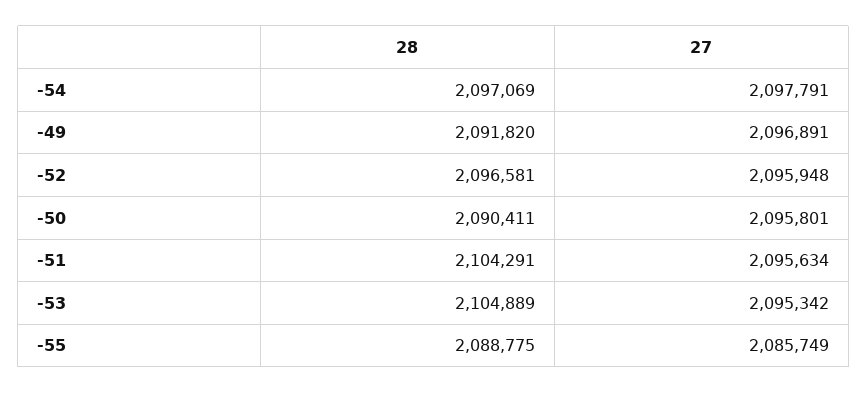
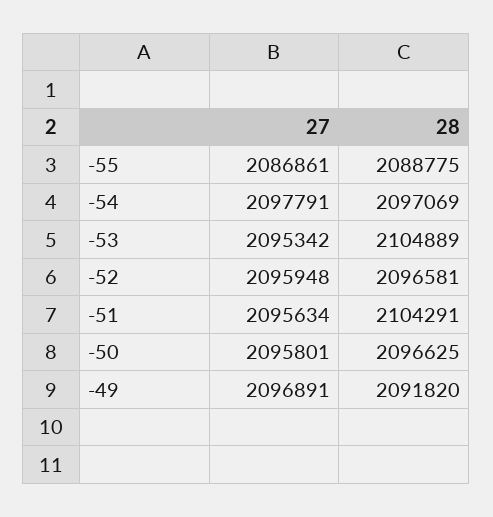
28, -50: 2090411 -> 2096625
27, -55: 2085749 -> 2086861

